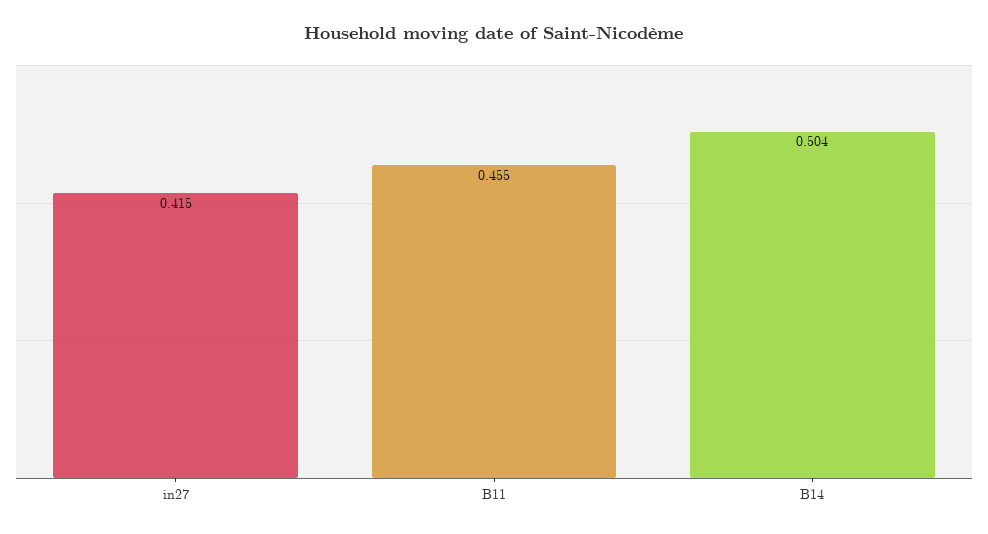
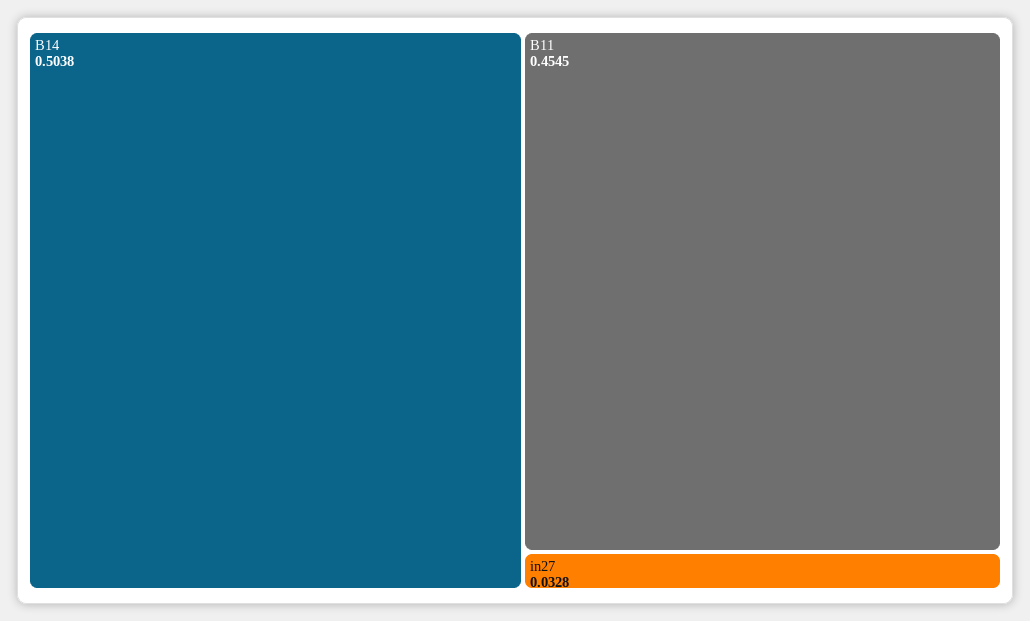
in27: 0.415 -> 0.0328

